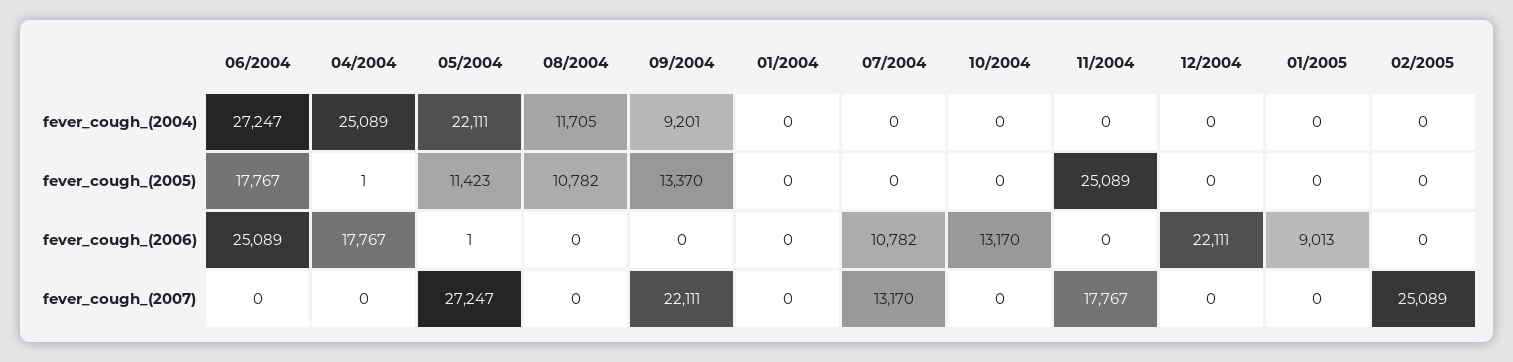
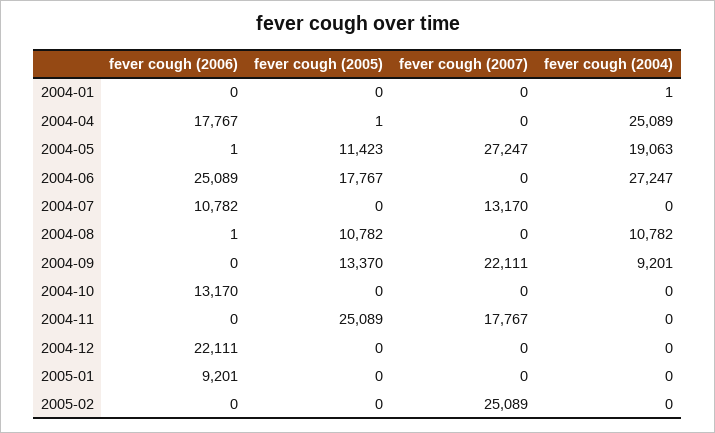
05/2004, fever_cough_(2004): 22111 -> 19063
08/2004, fever_cough_(2004): 11705 -> 10782
01/2004, fever_cough_(2004): 0 -> 1
08/2004, fever_cough_(2006): 0 -> 1
01/2005, fever_cough_(2006): 9013 -> 9201

